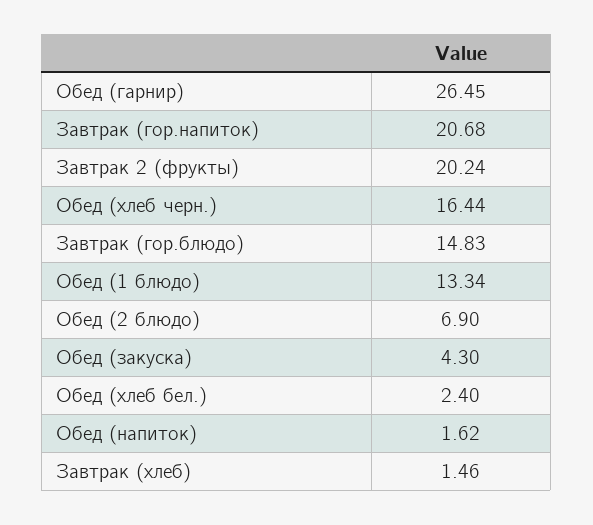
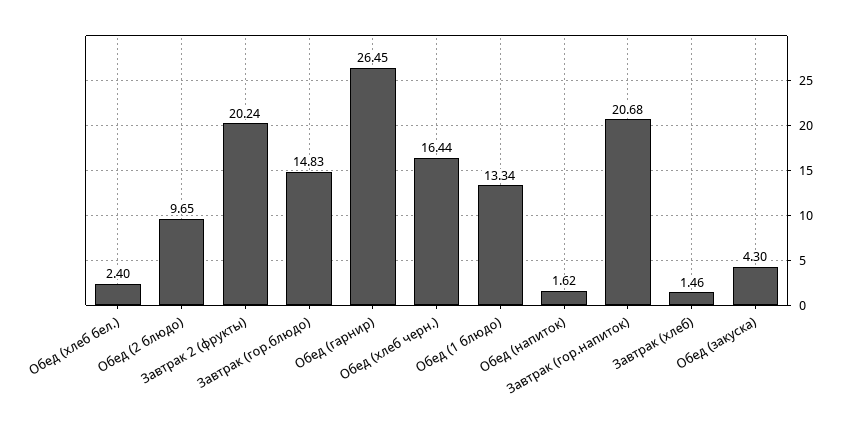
Обед (2 блюдо): 6.9 -> 9.65

